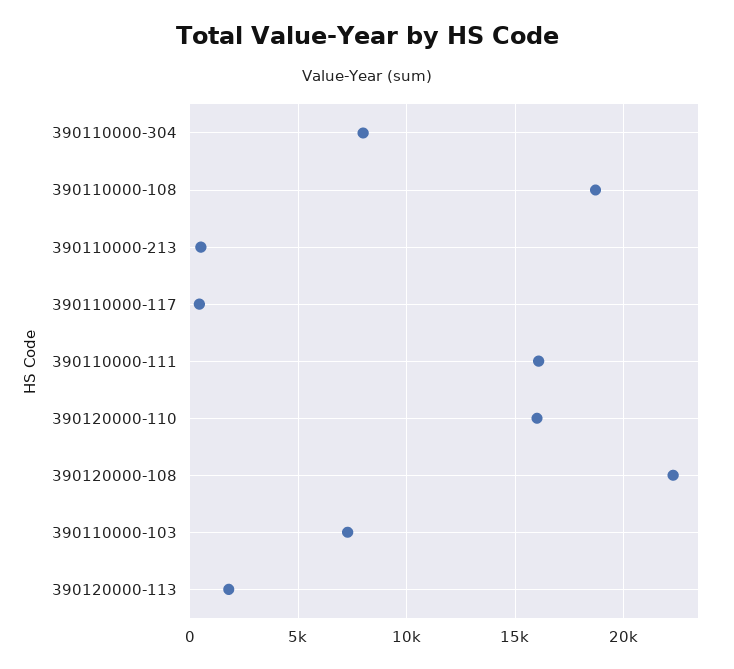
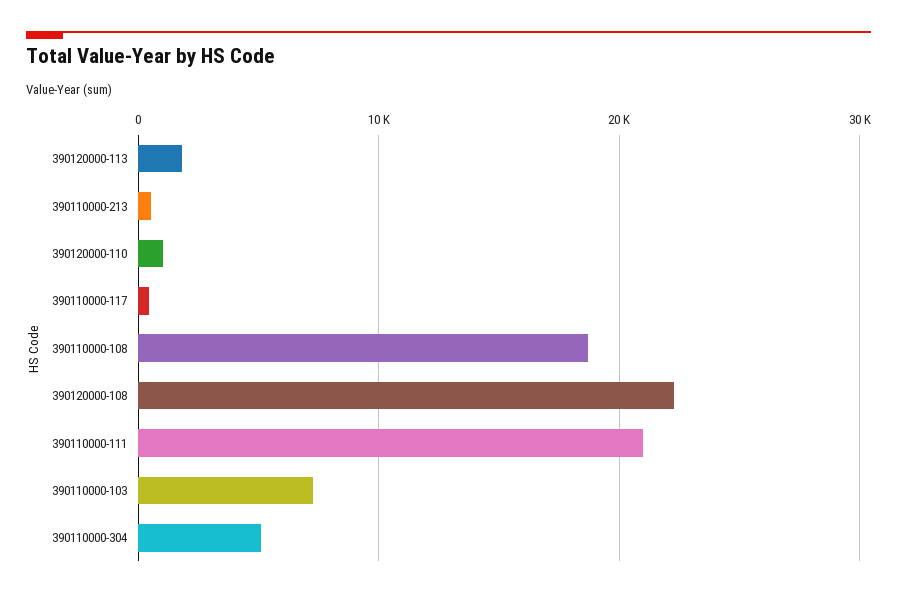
390110000-304: 8000 -> 5000
390110000-111: 16000 -> 21000
390120000-110: 16000 -> 1000

